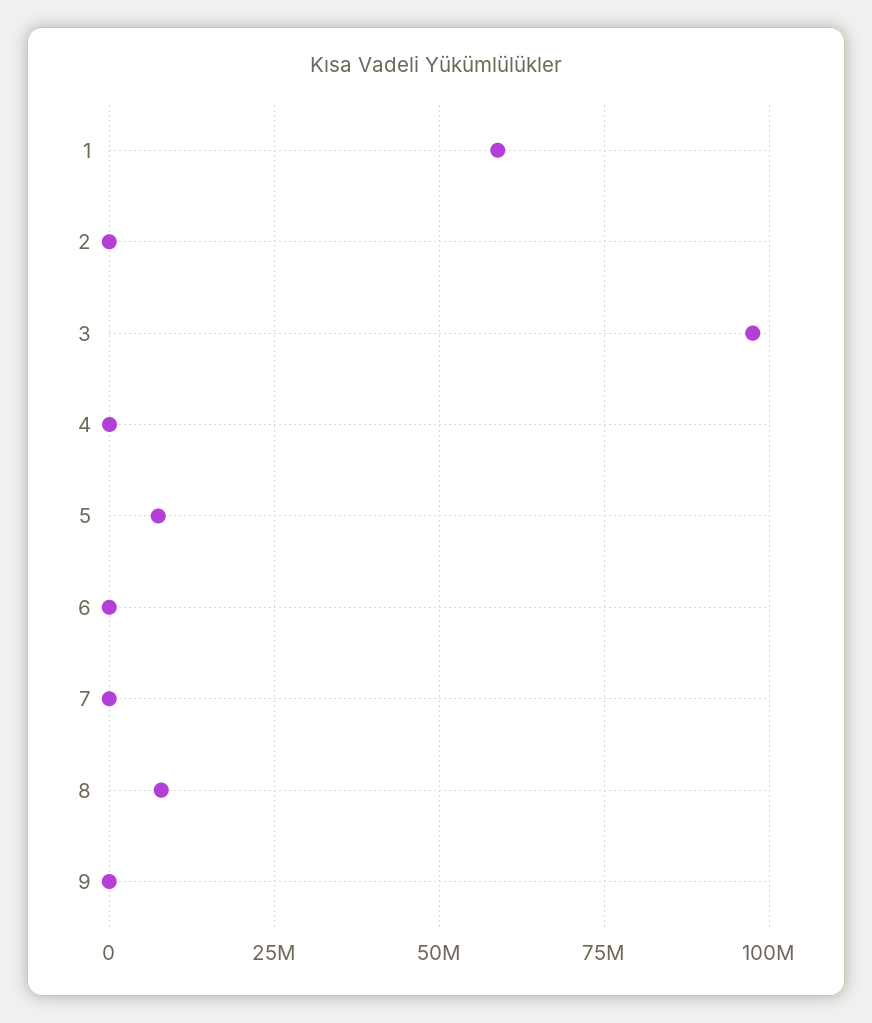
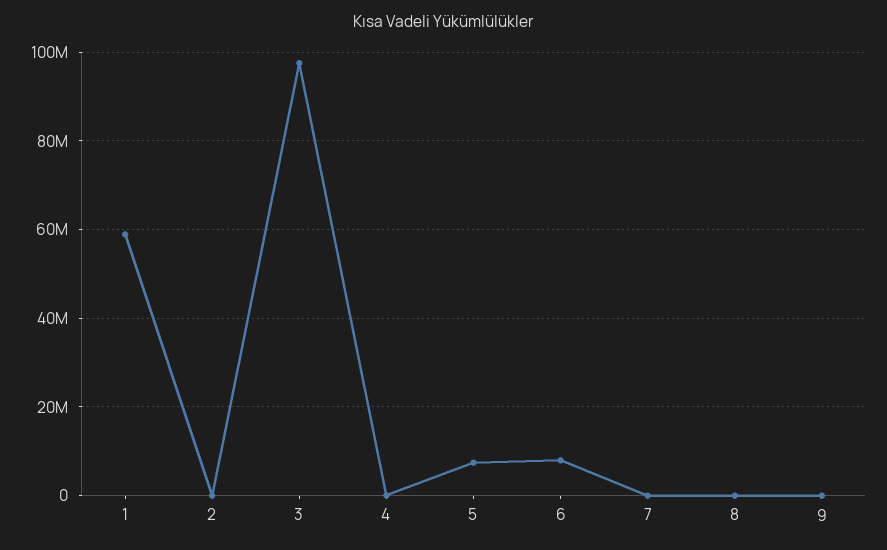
6: 0 -> 8000000
8: 7500000 -> 0

